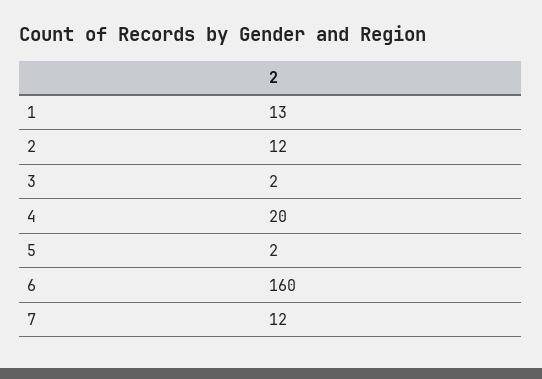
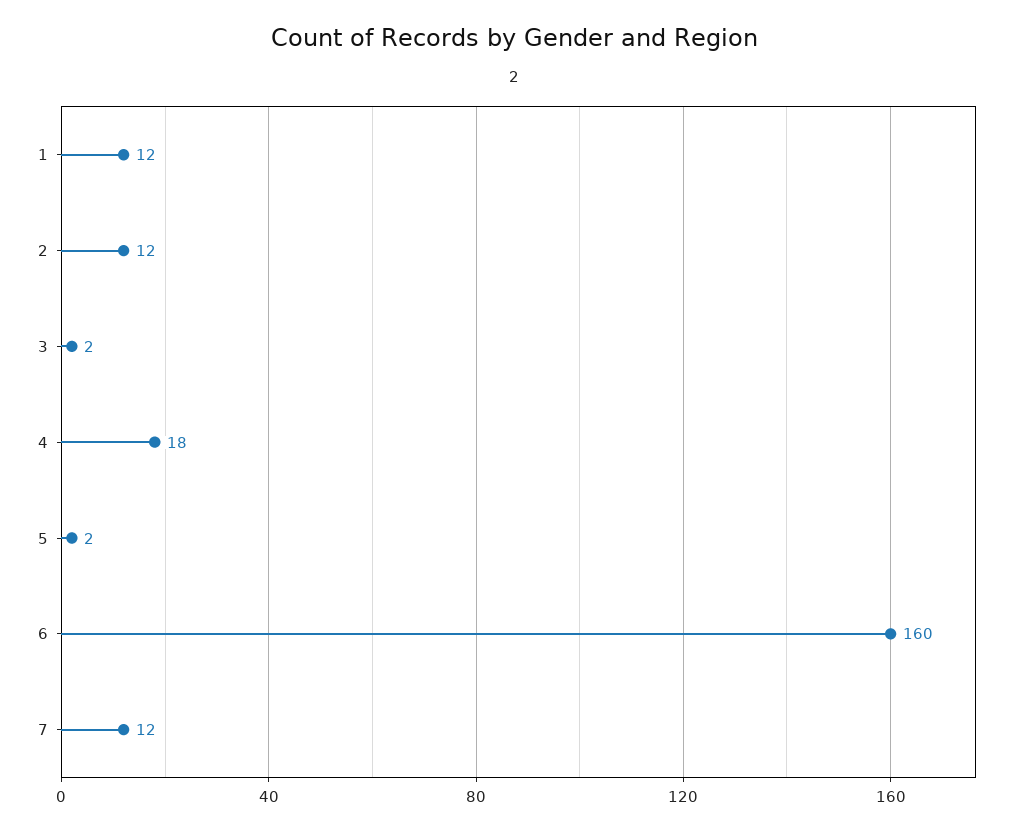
1: 13 -> 12
4: 20 -> 18

